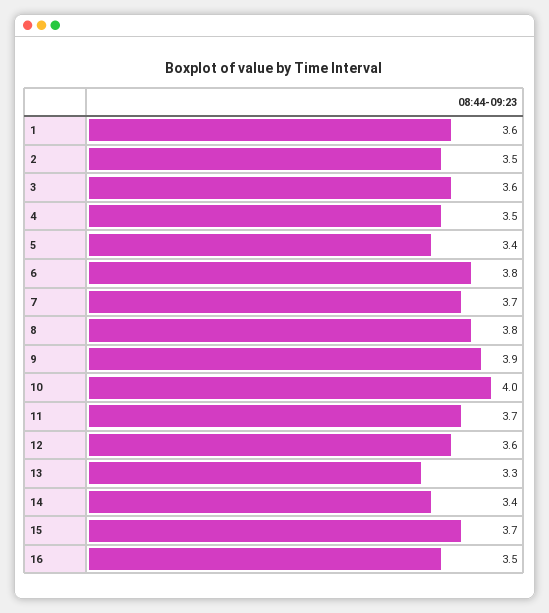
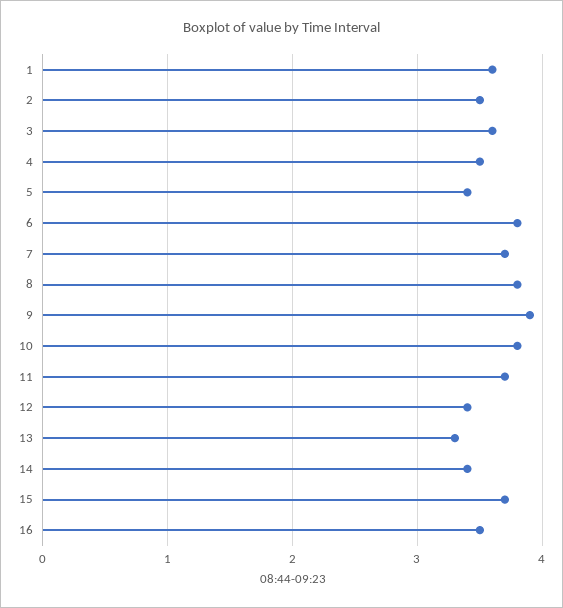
10: 4 -> 3.8
12: 3.6 -> 3.4

